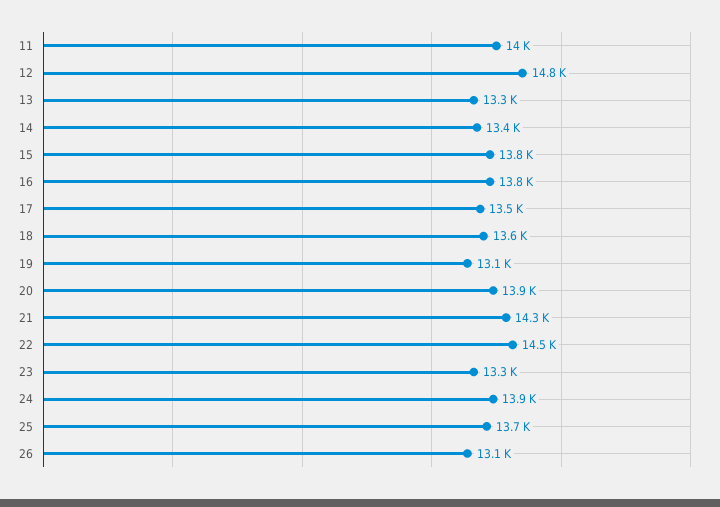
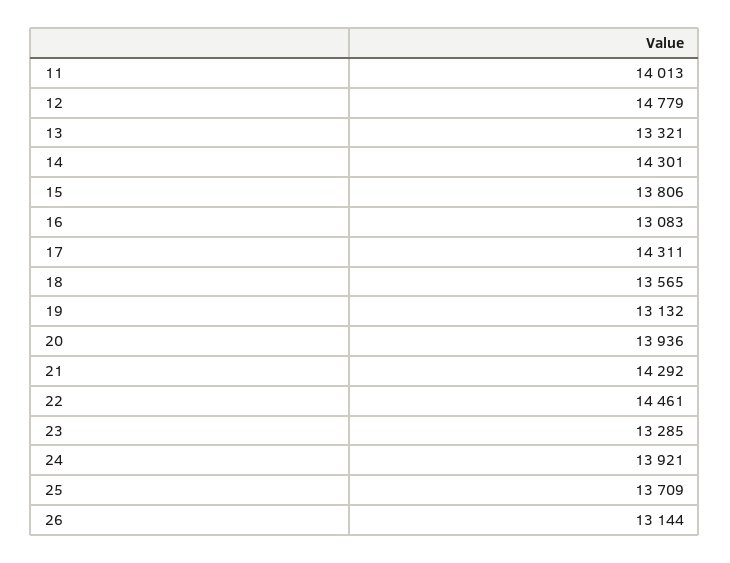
14: 13400 -> 14301
16: 13800 -> 13083
17: 13500 -> 14311

